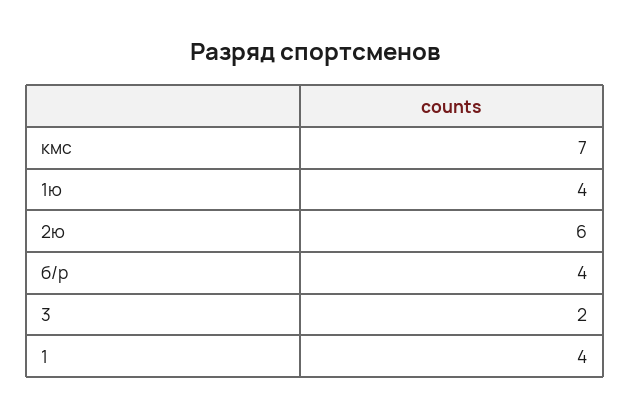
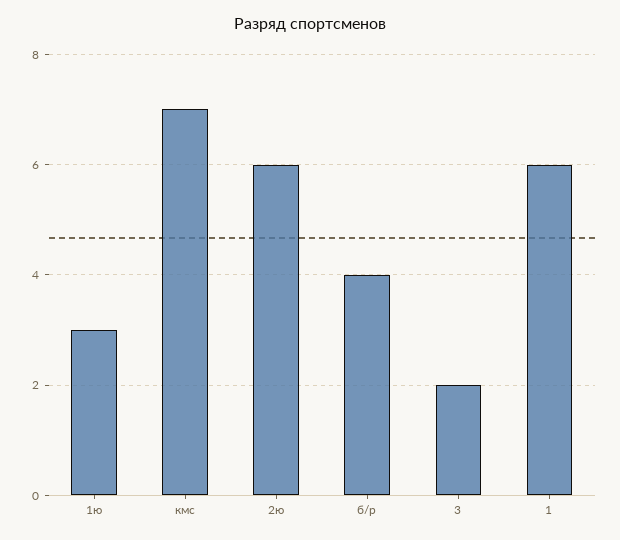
1ю: 4 -> 3
1: 4 -> 6

